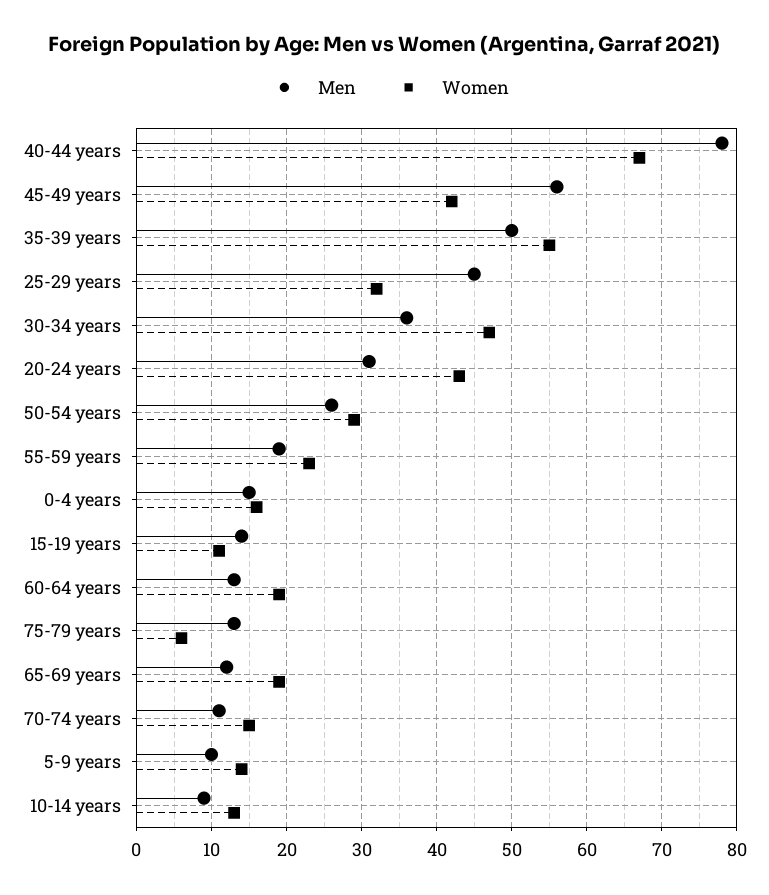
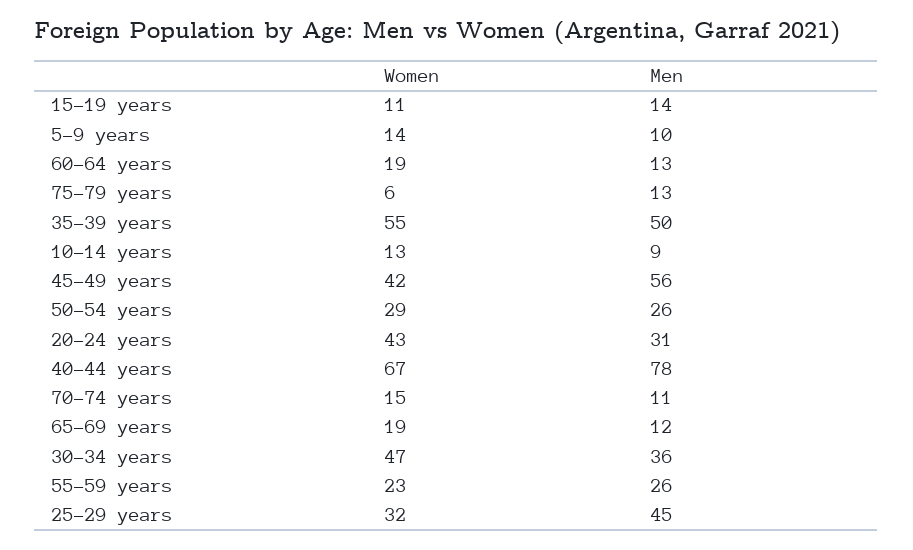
Men, 55-59 years: 19 -> 26
Men, 0-4 years: 15 -> none
Women, 0-4 years: 16 -> none

